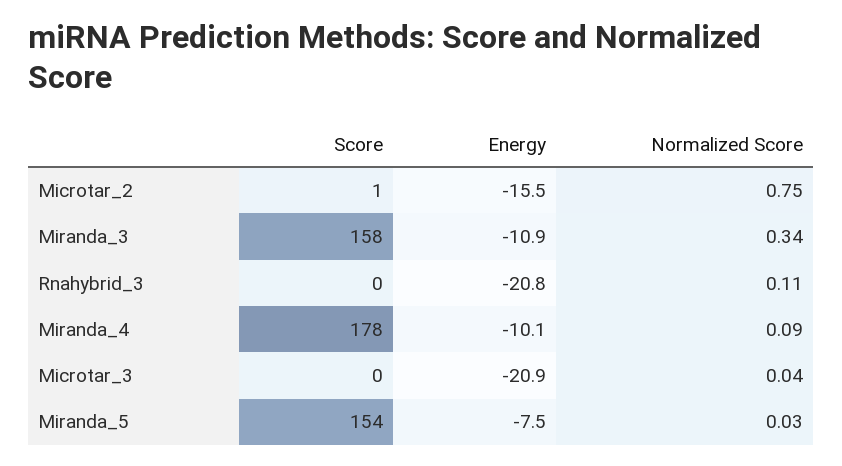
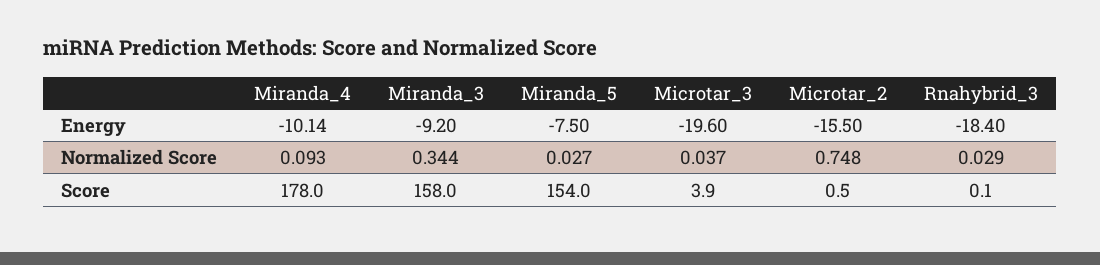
Energy, Miranda_3: -10.9 -> -9.2
Energy, Rnahybrid_3: -20.8 -> -18.4
Normalized Score, Rnahybrid_3: 0.11 -> 0.029
Score, Microtar_3: 0 -> 3.9
Energy, Microtar_3: -20.9 -> -19.6

